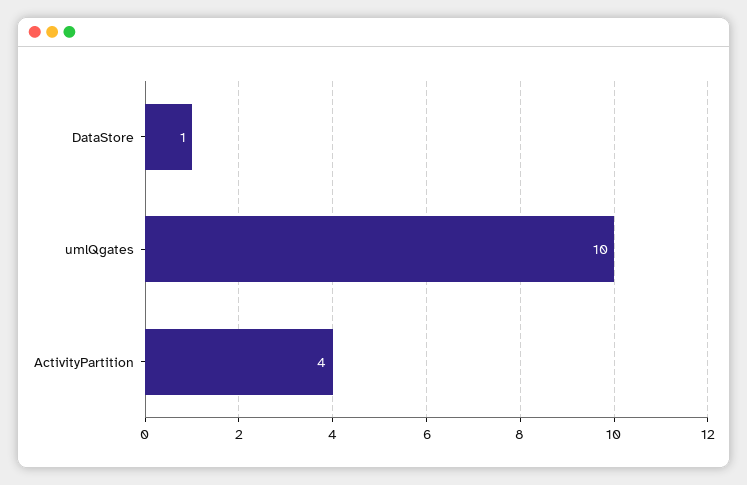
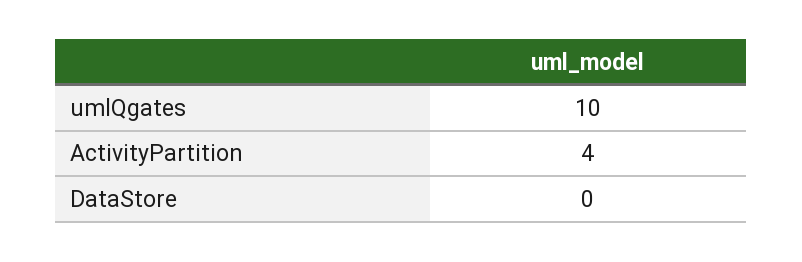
DataStore: 1 -> 0

